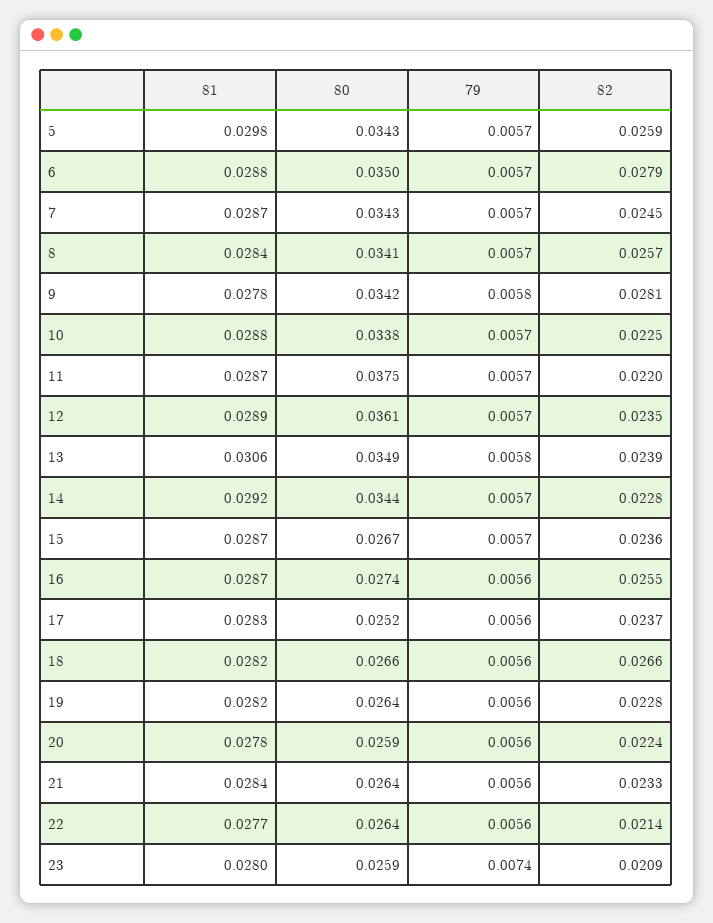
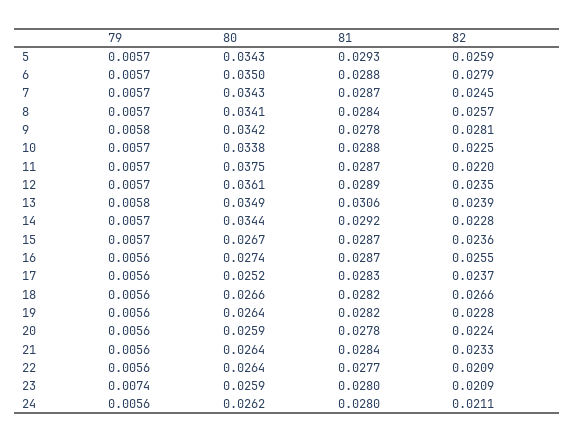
81, 5: 0.0298 -> 0.0293
82, 22: 0.0214 -> 0.0209
79, 24: none -> 0.0056
80, 24: none -> 0.0262
81, 24: none -> 0.028
82, 24: none -> 0.0211

